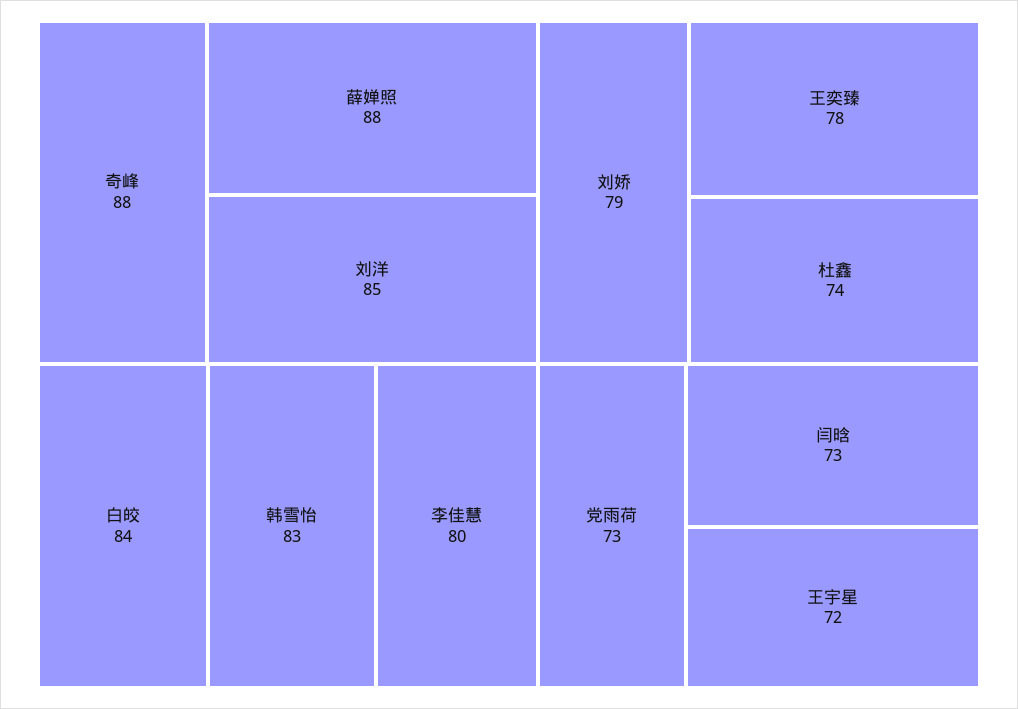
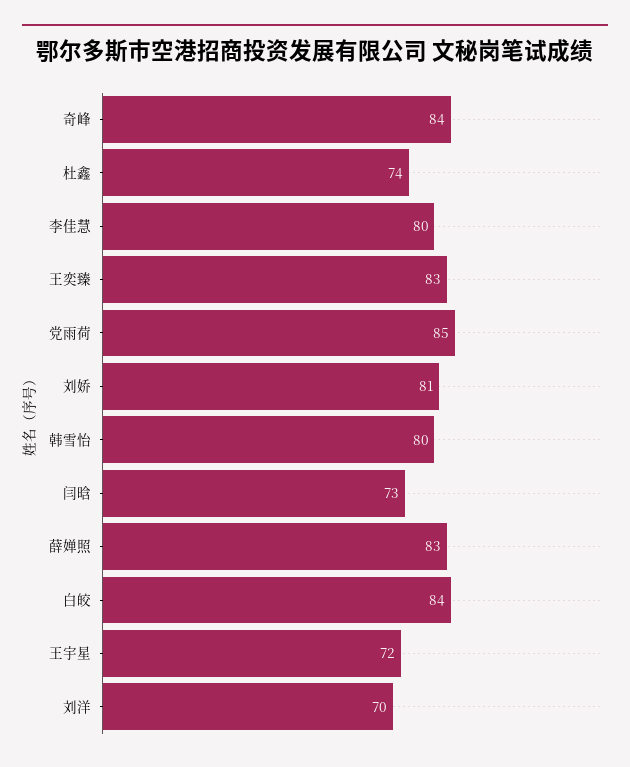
奇峰: 88 -> 84
薛婵照: 88 -> 83
刘洋: 85 -> 70
韩雪怡: 83 -> 80
刘娇: 79 -> 81
王奕臻: 78 -> 83
党雨荷: 73 -> 85

